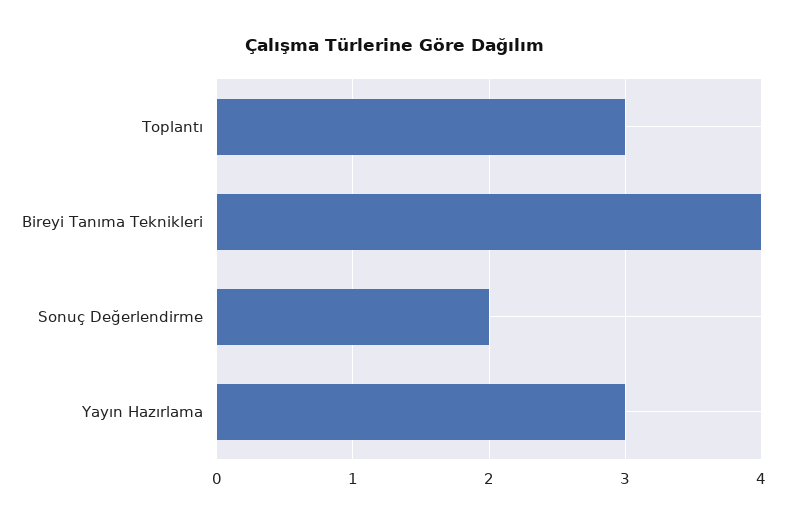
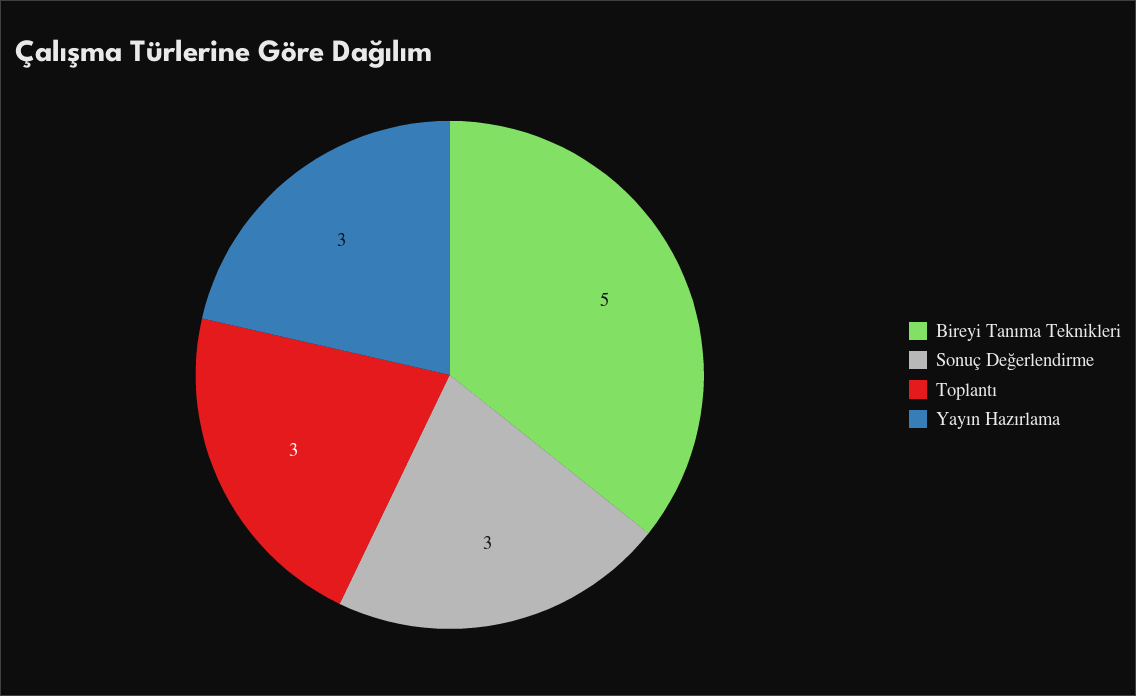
Bireyi Tanıma Teknikleri: 4 -> 5
Sonuç Değerlendirme: 2 -> 3

